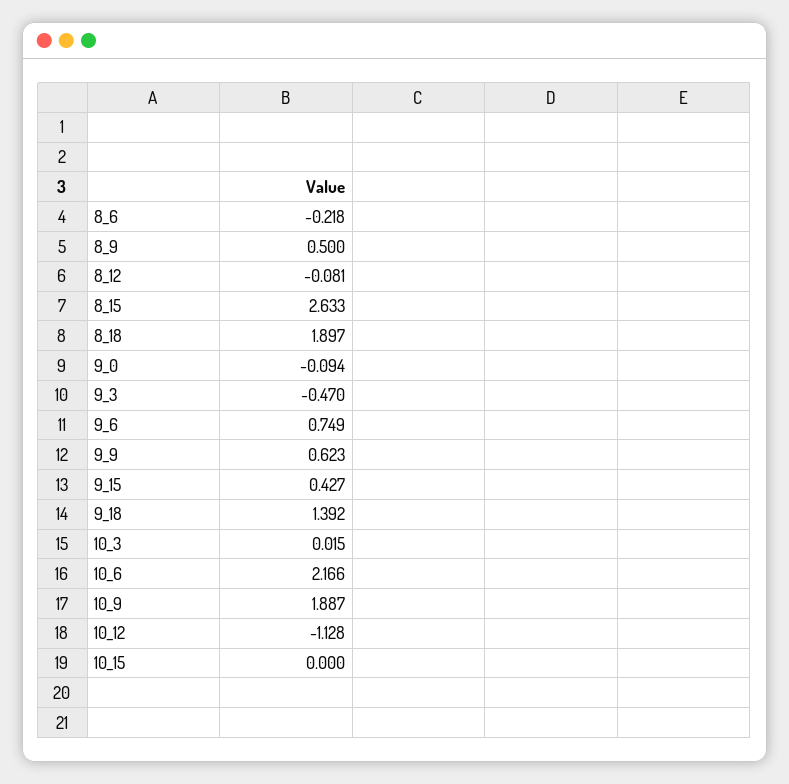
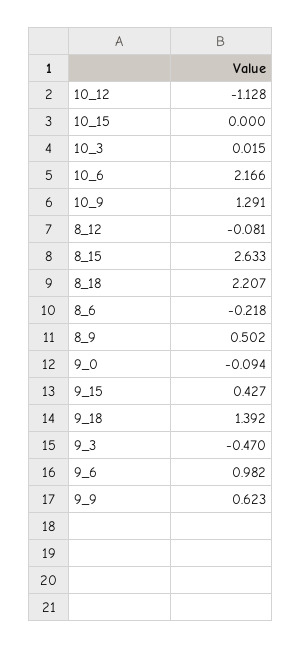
8_9: 0.5 -> 0.502
8_18: 1.897 -> 2.207
9_6: 0.749 -> 0.982
10_9: 1.887 -> 1.291

